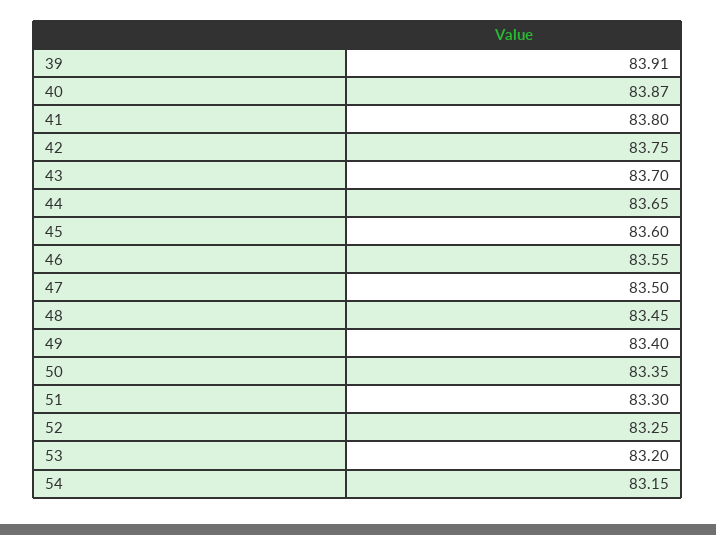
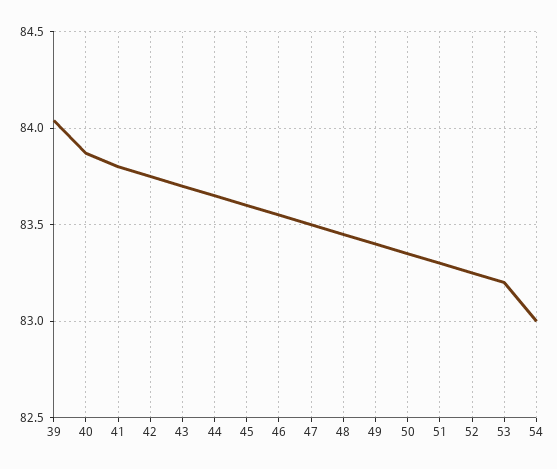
39: 83.91 -> 84.05
54: 83.15 -> 83

